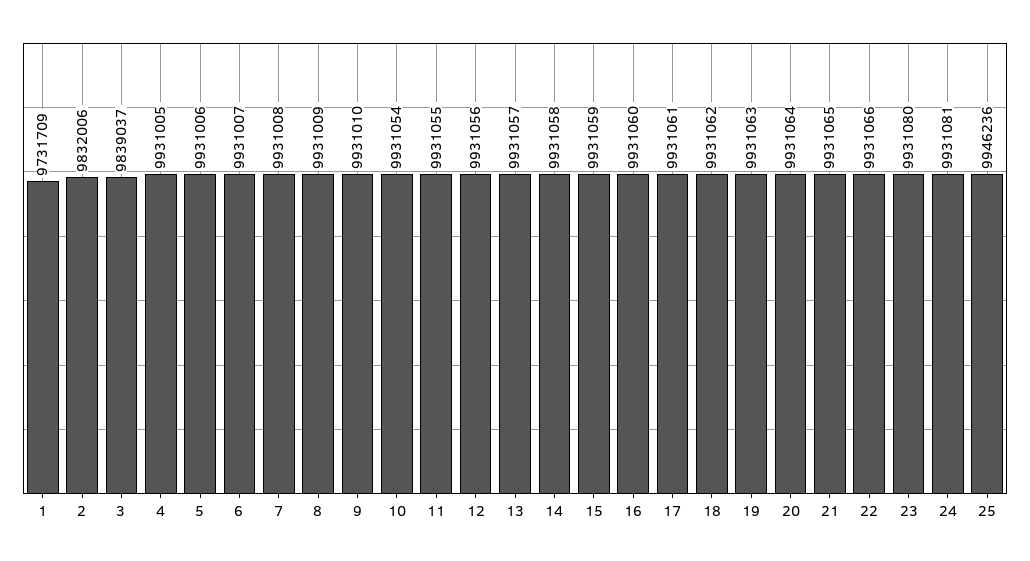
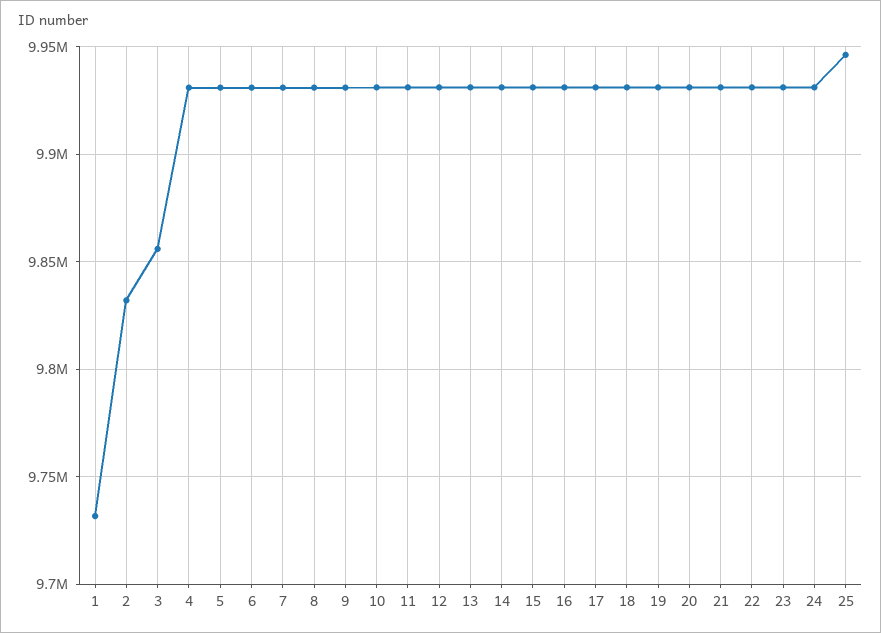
3: 9839037 -> 9855000

